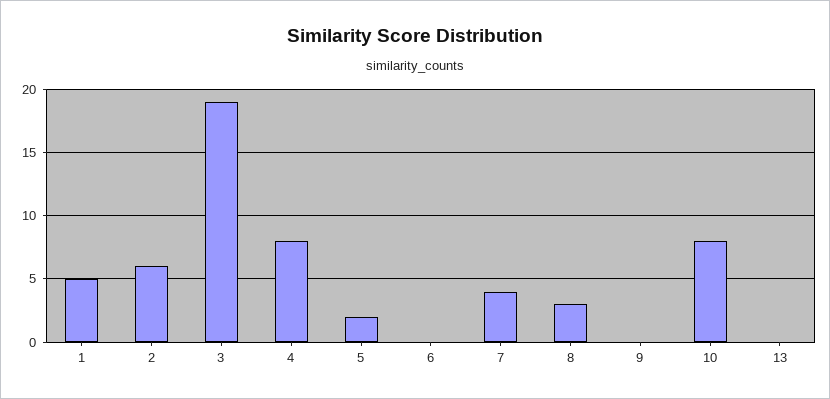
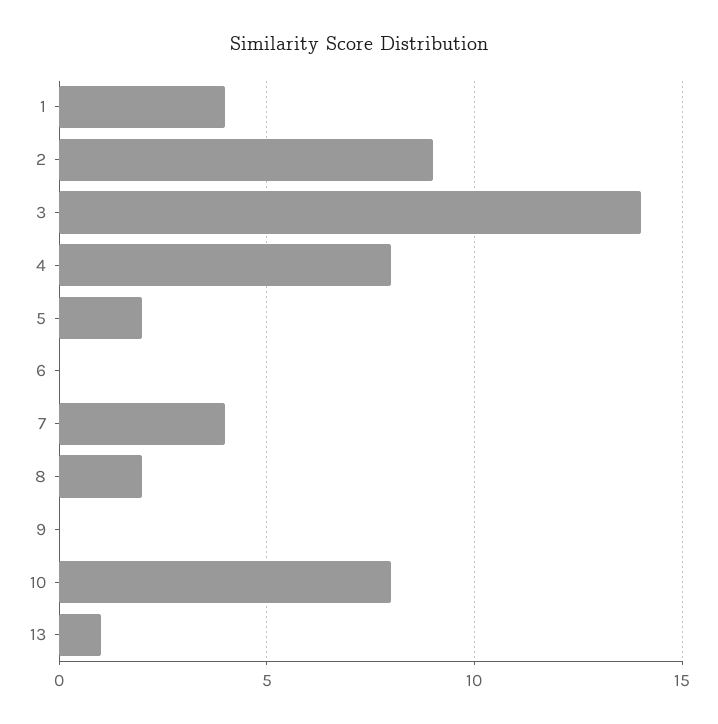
1: 5 -> 4
2: 6 -> 9
3: 19 -> 14
8: 3 -> 2
13: 0 -> 1

